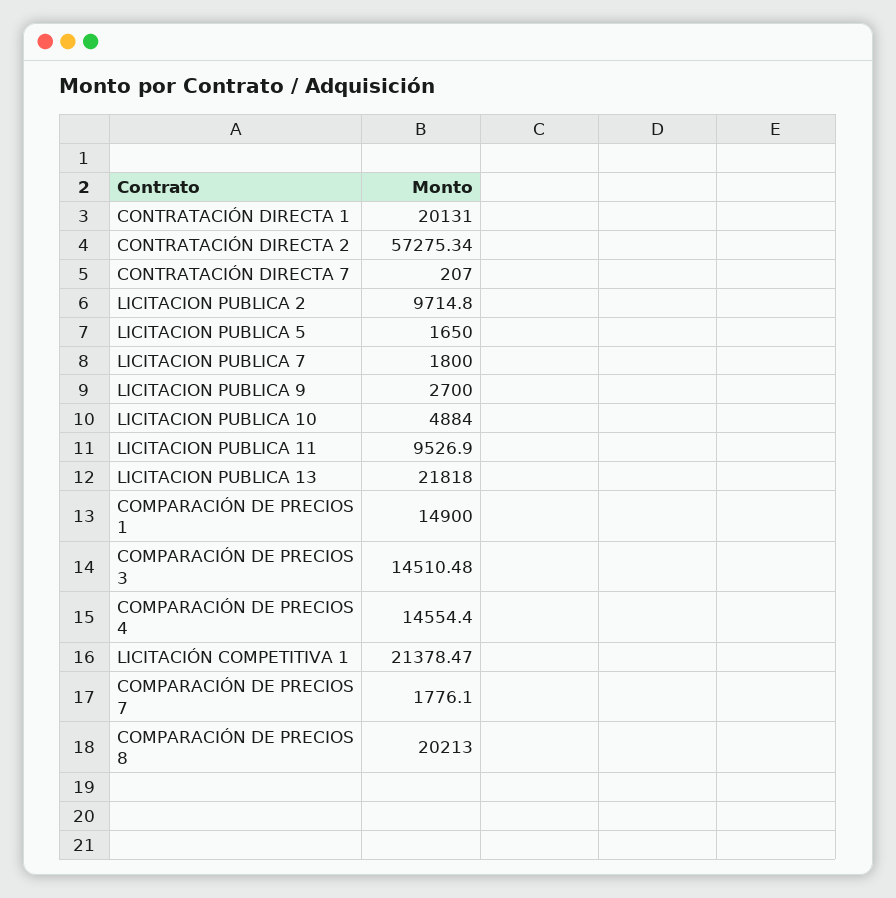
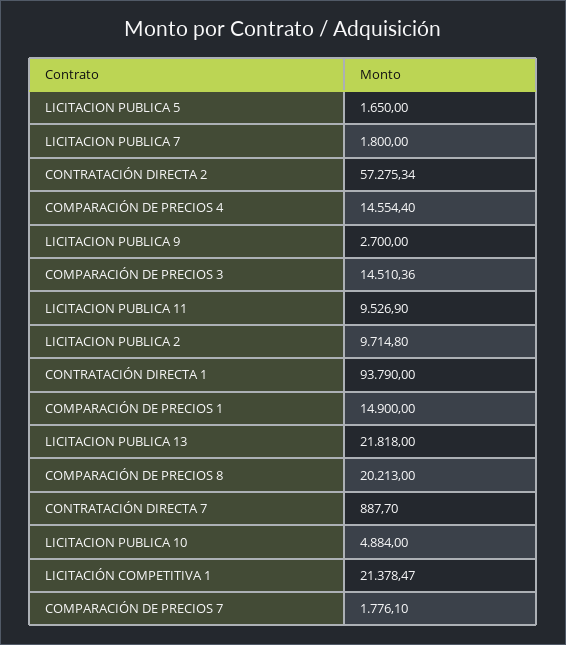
CONTRATACIÓN DIRECTA 1: 20131 -> 93790
CONTRATACIÓN DIRECTA 7: 207 -> 887.7
COMPARACIÓN DE PRECIOS 3: 14510.48 -> 14510.36

